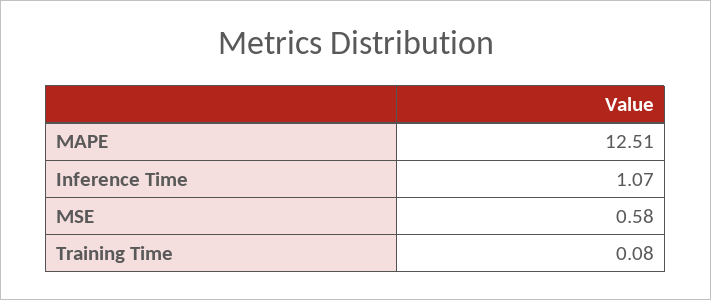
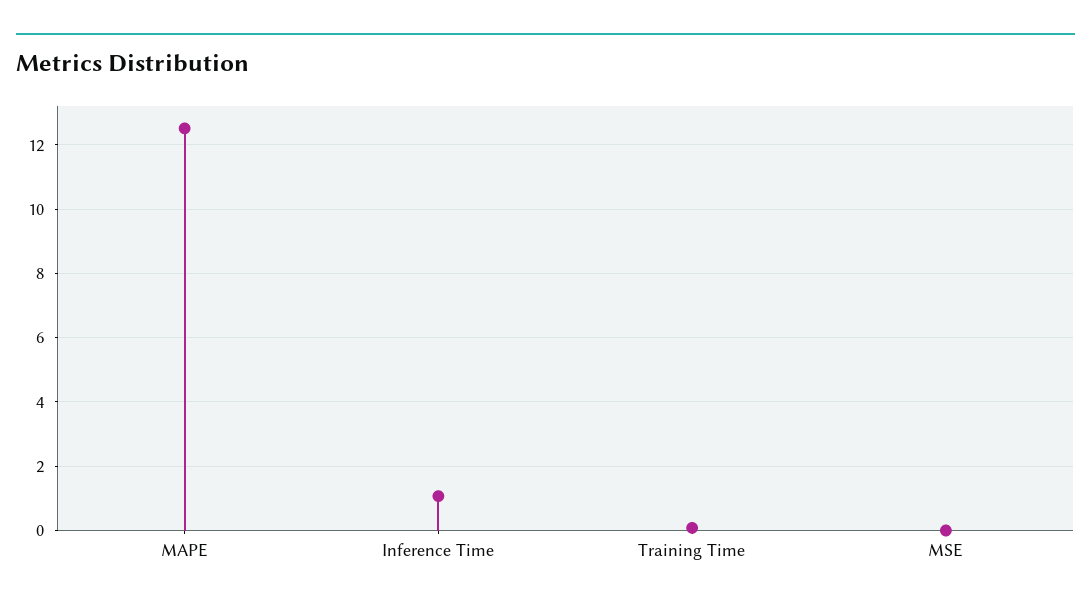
MSE: 0.58 -> 0

